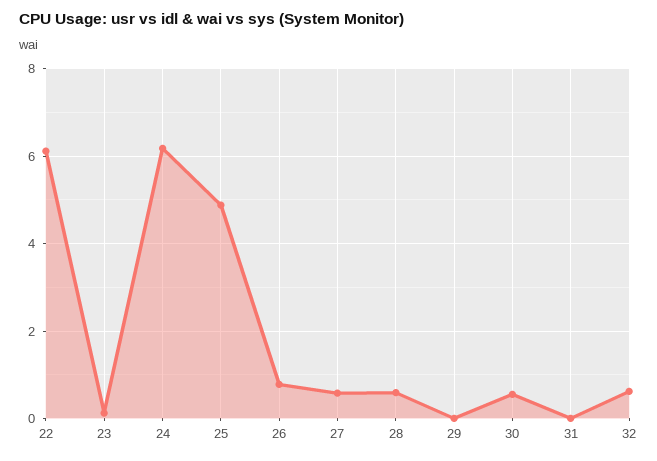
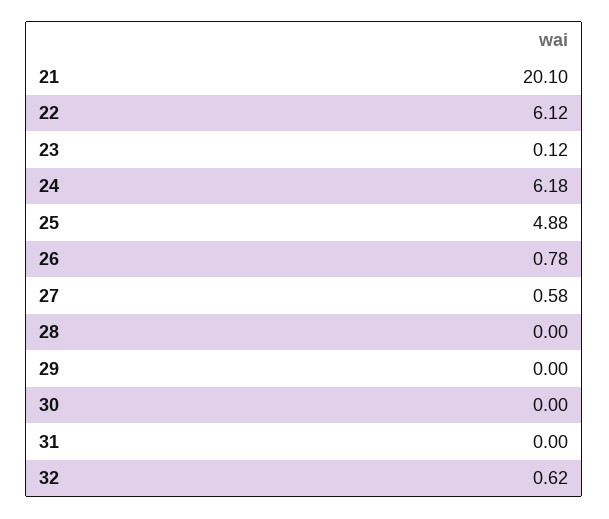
28: 0.6 -> 0
30: 0.6 -> 0
21: none -> 20.1

